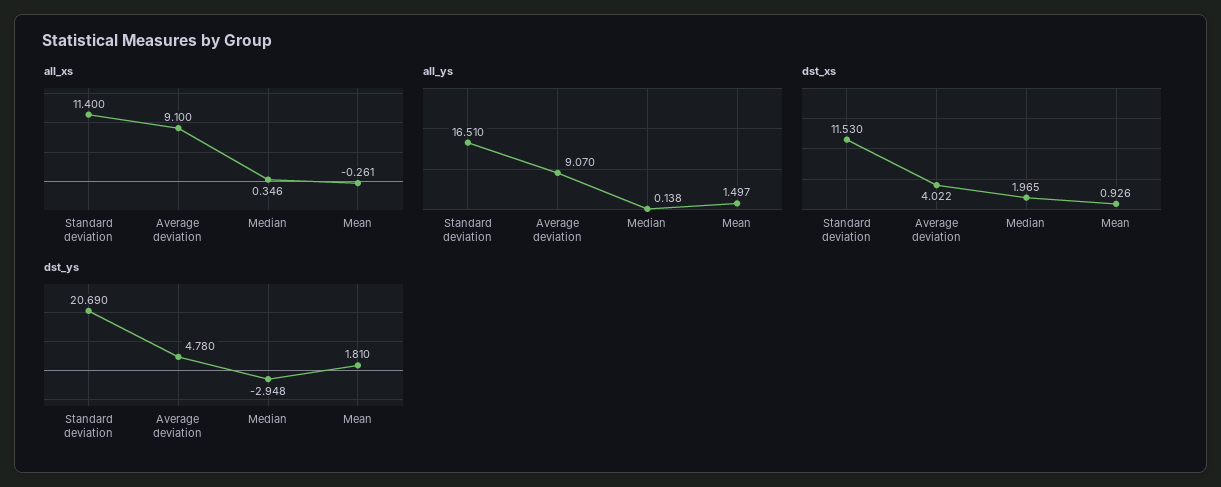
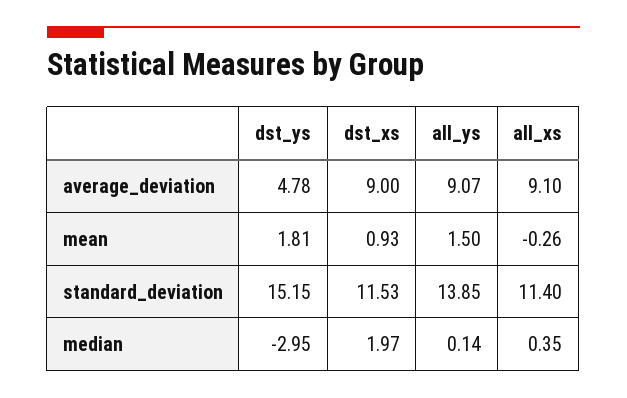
all_ys, Standard deviation: 16.51 -> 13.85
dst_xs, Average deviation: 4.022 -> 9
dst_ys, Standard deviation: 20.69 -> 15.15

